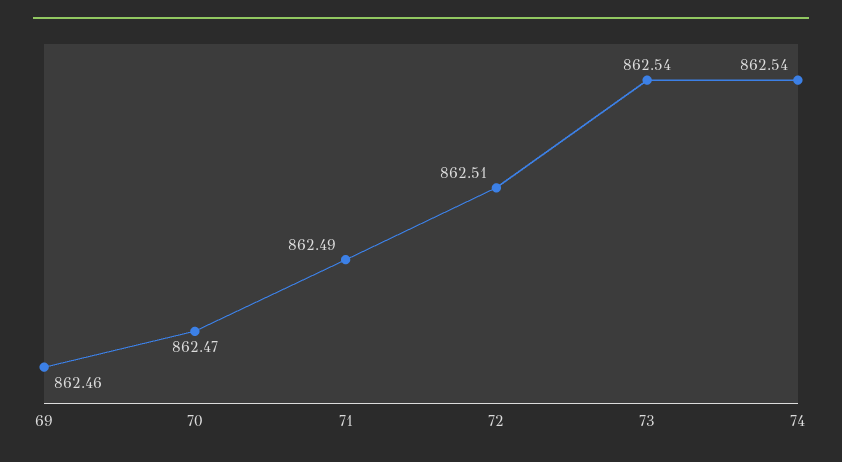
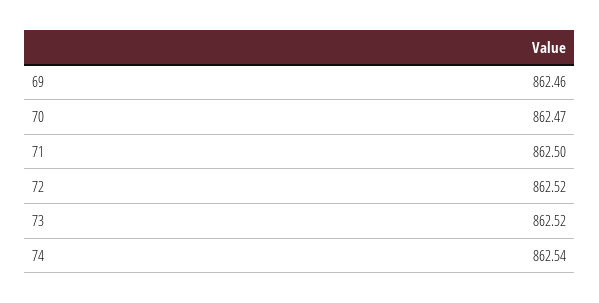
71: 862.49 -> 862.5
72: 862.51 -> 862.52
73: 862.54 -> 862.52

